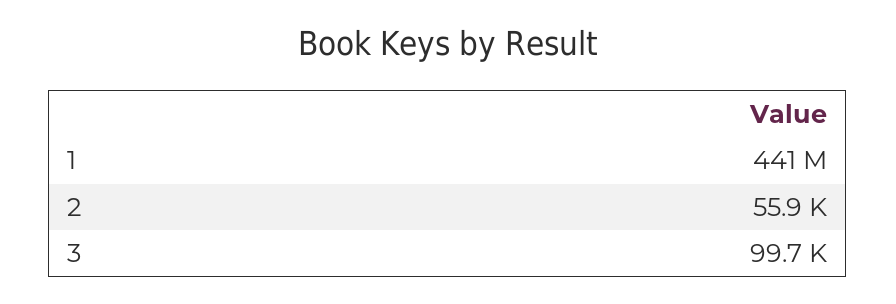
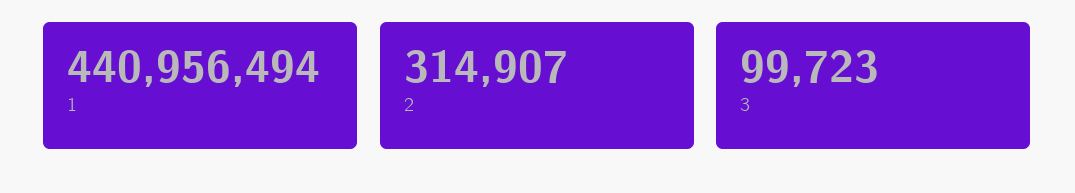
2: 55900 -> 314907

